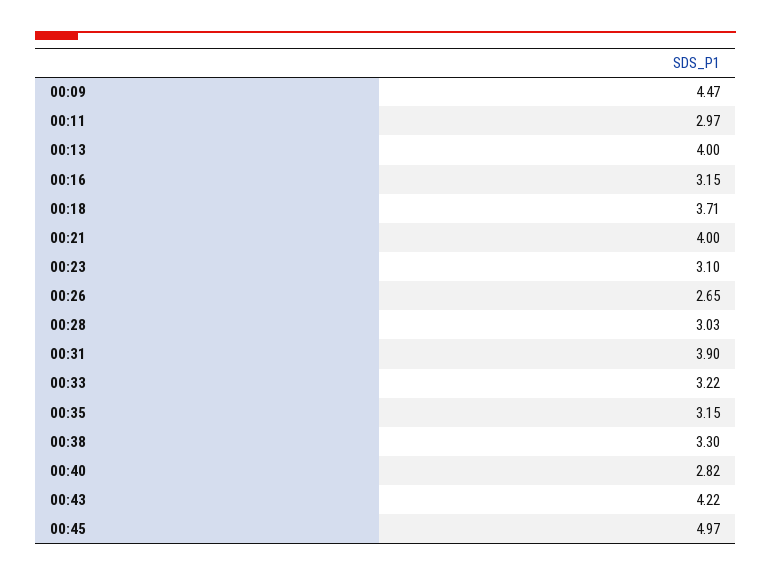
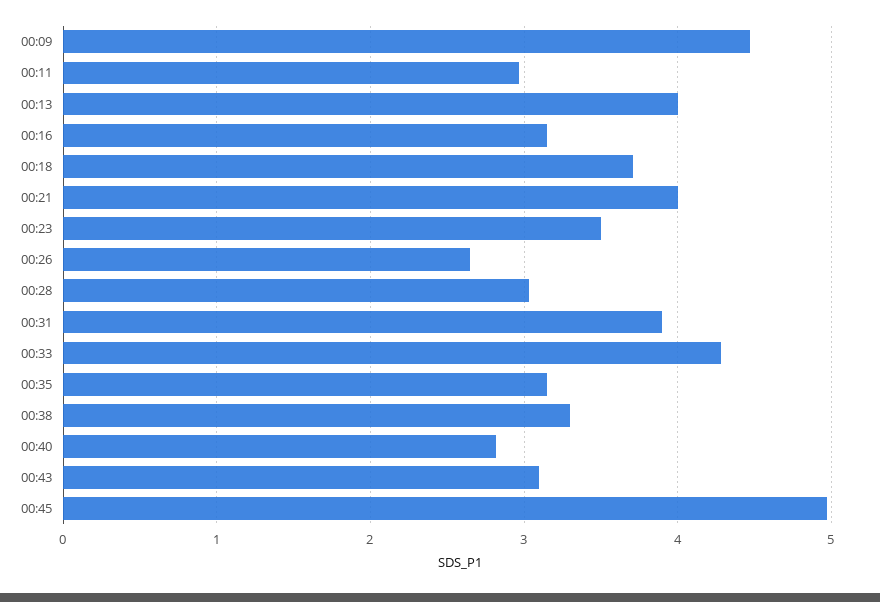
00:23: 3.1 -> 3.5
00:33: 3.22 -> 4.3
00:43: 4.22 -> 3.1

